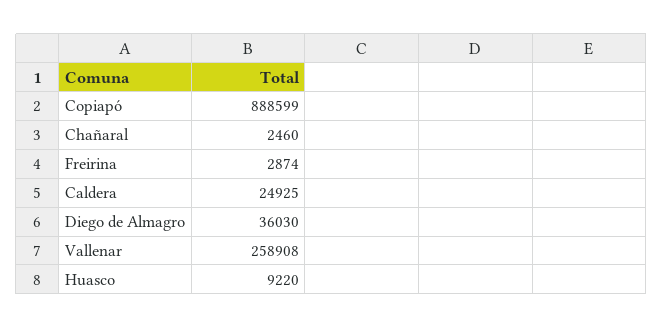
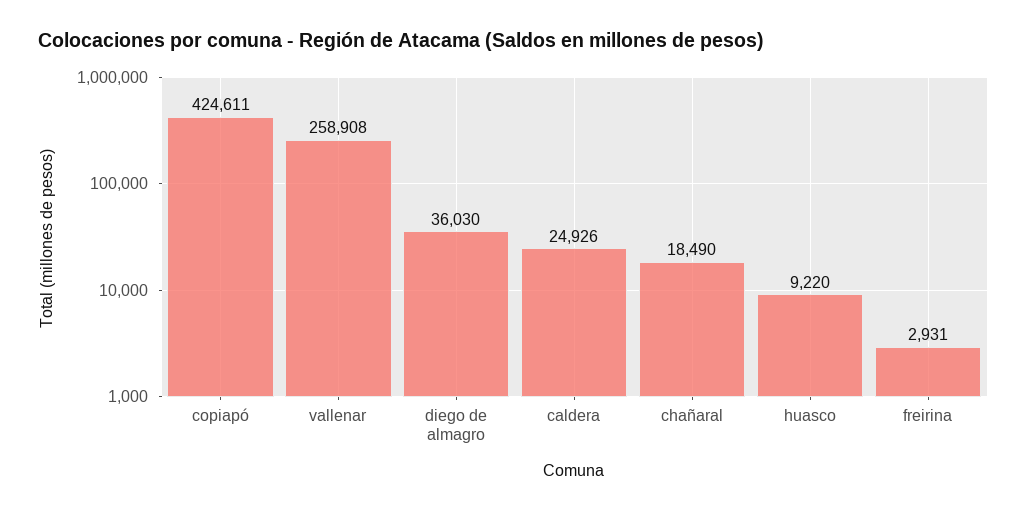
Copiapó: 888599 -> 424611
Chañaral: 2460 -> 18490
Freirina: 2874 -> 2931
Caldera: 24925 -> 24926

